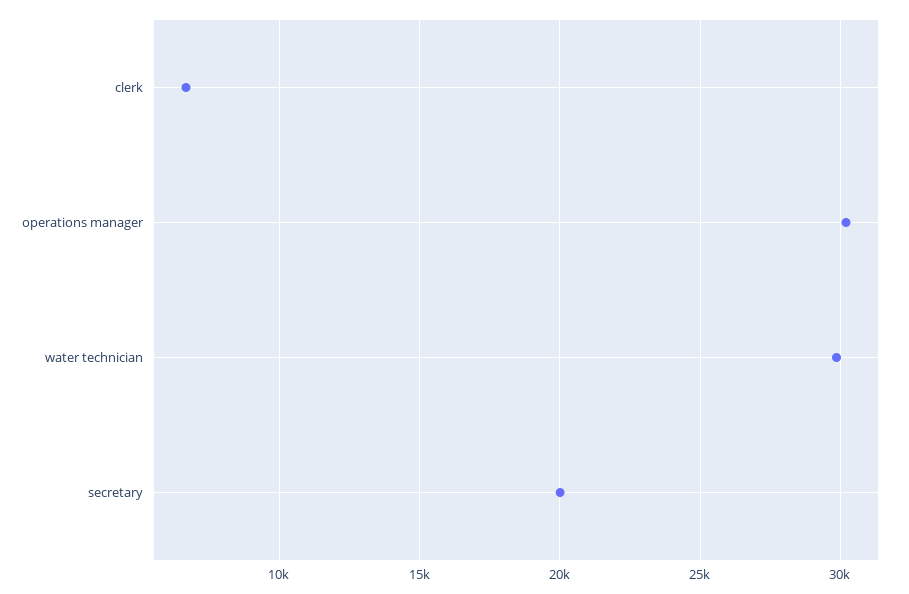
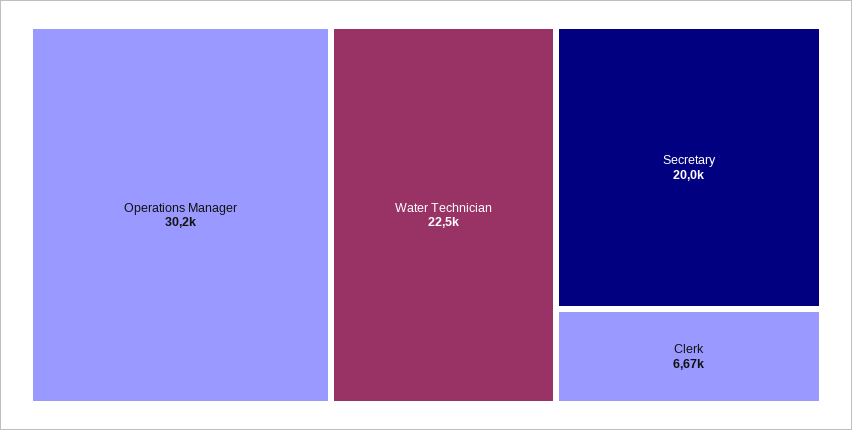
water technician: 30000 -> 22500

